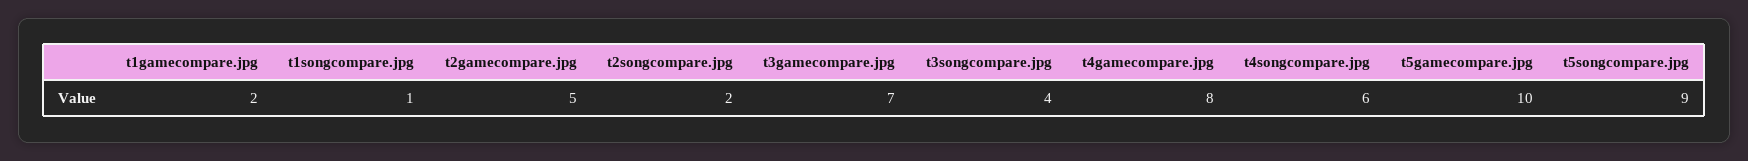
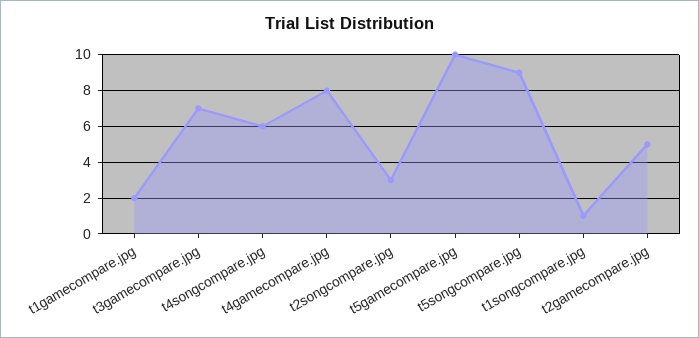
t2songcompare.jpg: 2 -> 3
t3songcompare.jpg: 4 -> none

